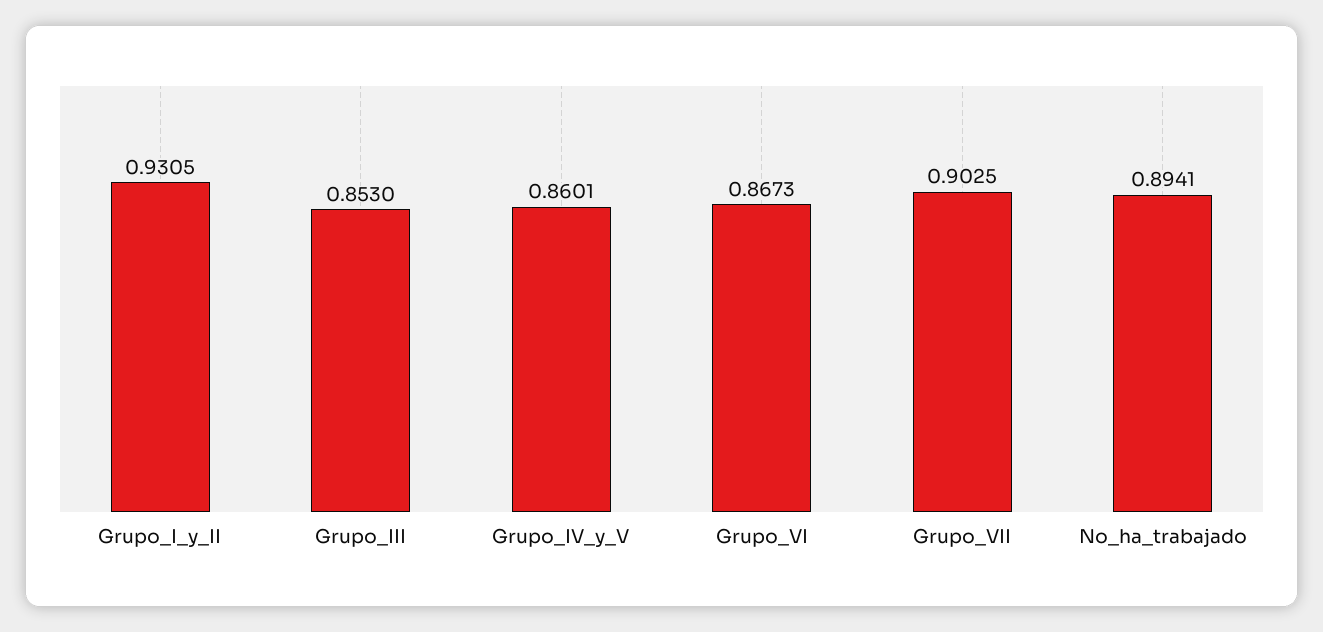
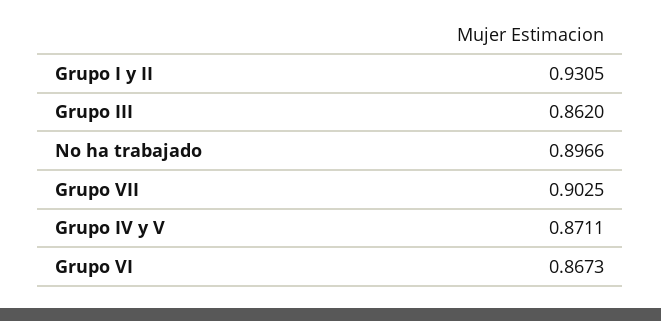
Grupo_III: 0.853 -> 0.862
Grupo_IV_y_V: 0.8601 -> 0.8711
No_ha_trabajado: 0.8941 -> 0.8966

